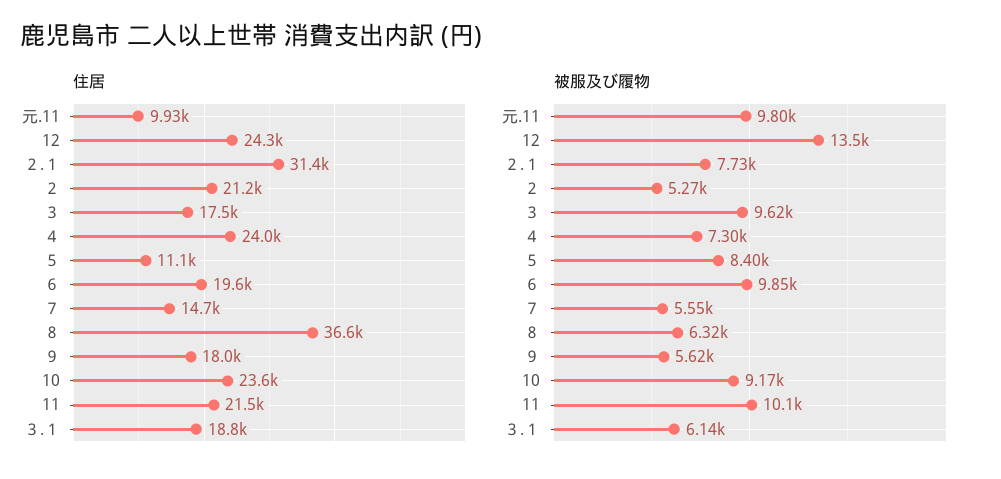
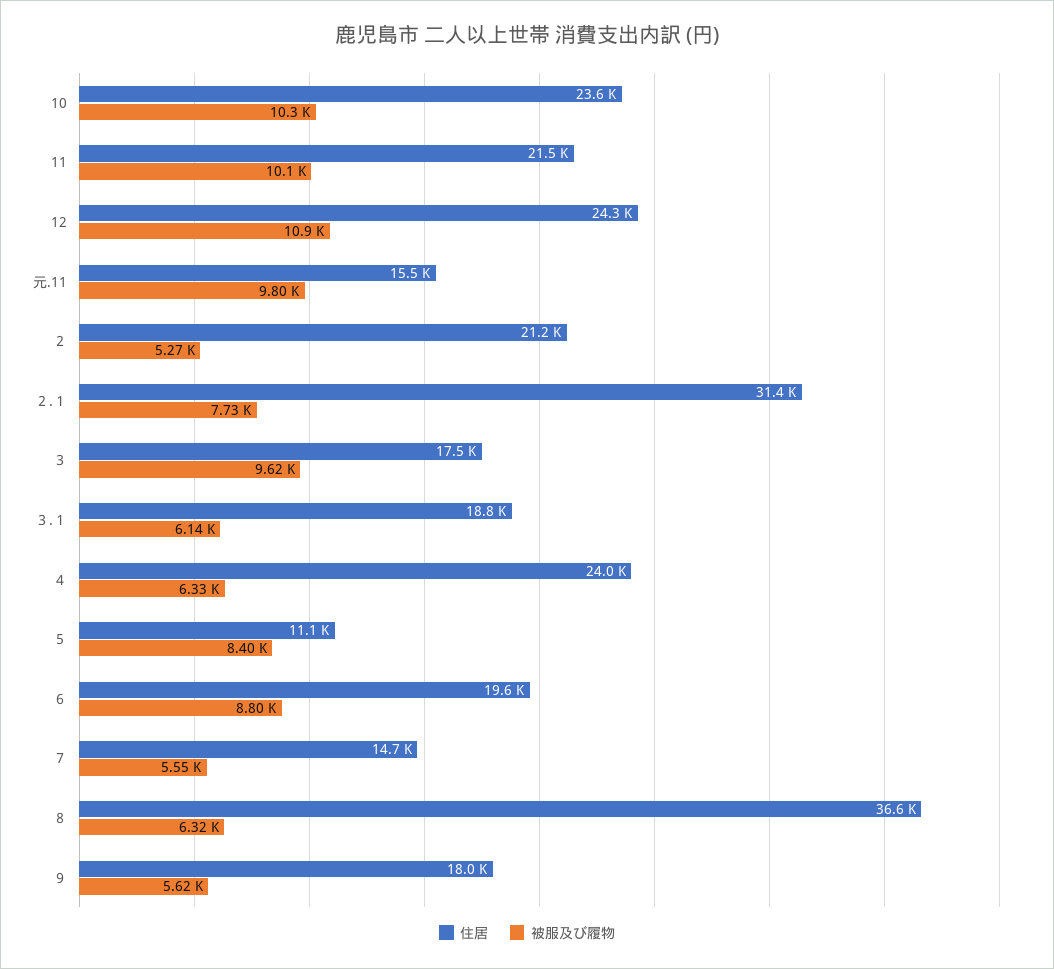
住居, 元.11: 9930 -> 15500
被服及び履物, 12: 13500 -> 10900
被服及び履物, ４: 7300 -> 6330
被服及び履物, ６: 9850 -> 8800
被服及び履物, 10: 9170 -> 10300

